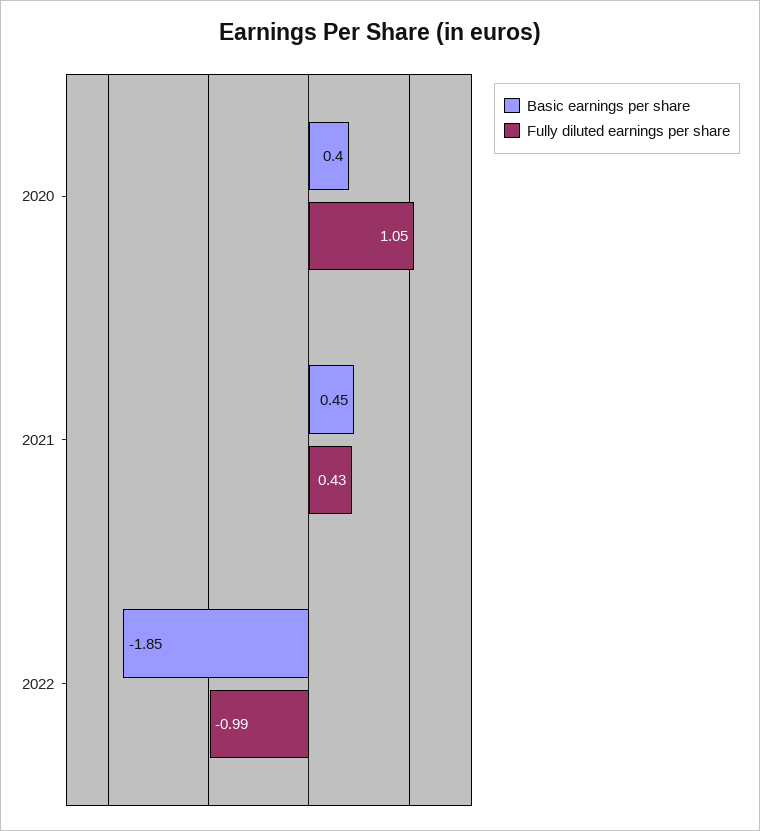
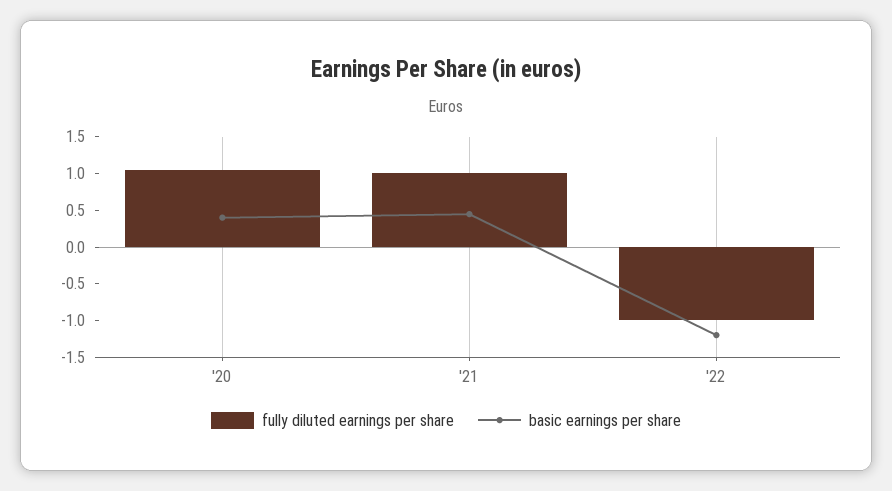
Fully diluted earnings per share, 2021: 0.43 -> 1
Basic earnings per share, 2022: -1.85 -> -1.25

